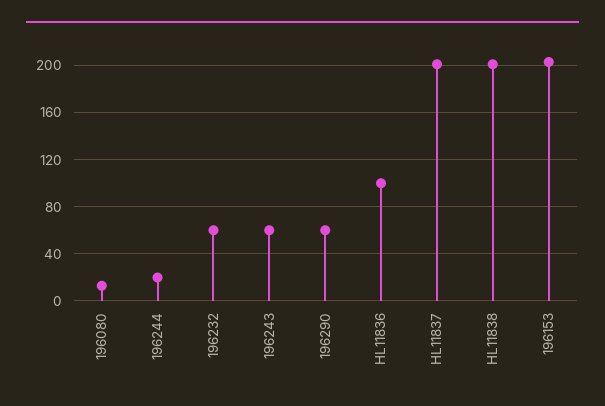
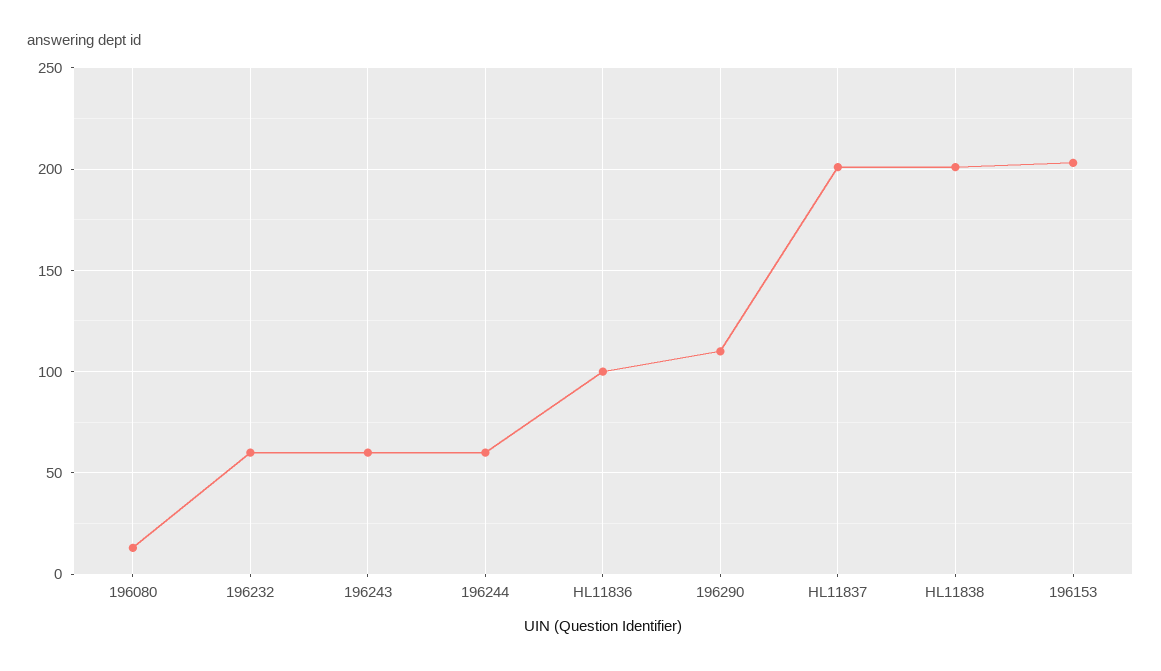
196244: 20 -> 60
196290: 60 -> 110

